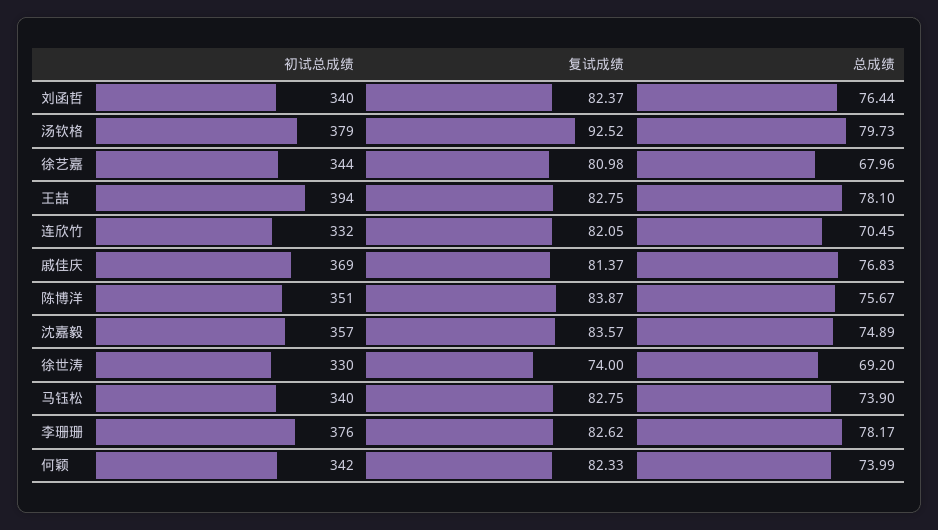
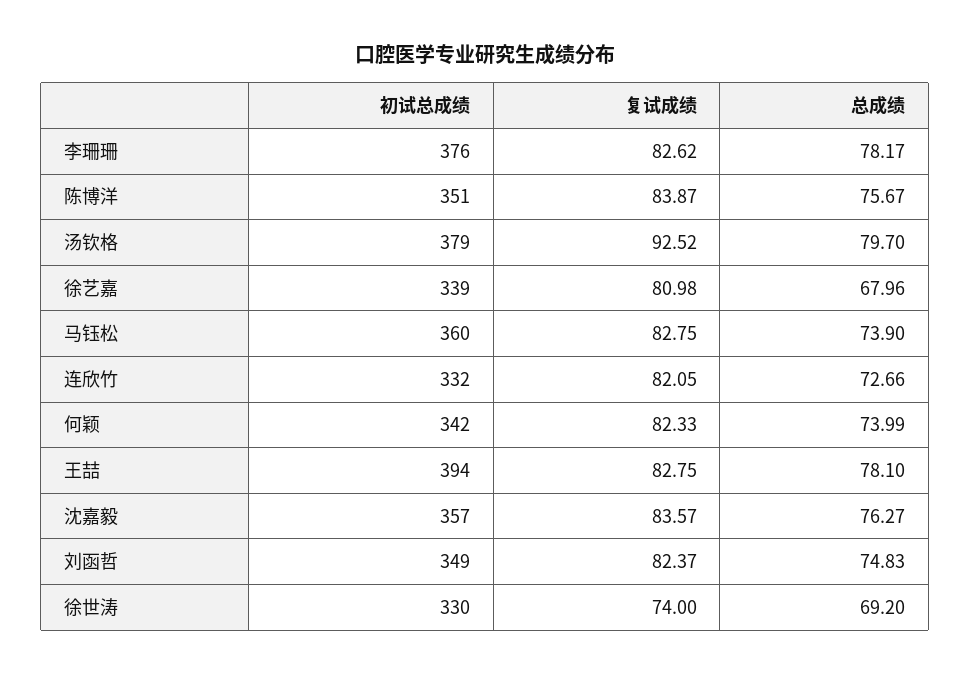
初试总成绩, 刘函哲: 340 -> 349
总成绩, 刘函哲: 76.44 -> 74.83
总成绩, 汤钦格: 79.73 -> 79.7
初试总成绩, 徐艺嘉: 344 -> 339
总成绩, 连欣竹: 70.45 -> 72.66
初试总成绩, 戚佳庆: 369 -> none
复试成绩, 戚佳庆: 81.37 -> none
总成绩, 戚佳庆: 76.83 -> none
总成绩, 沈嘉毅: 74.89 -> 76.27
初试总成绩, 马钰松: 340 -> 360

